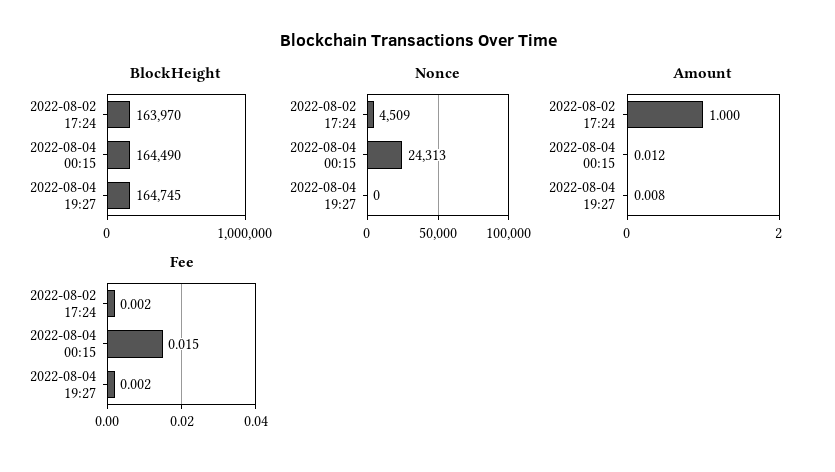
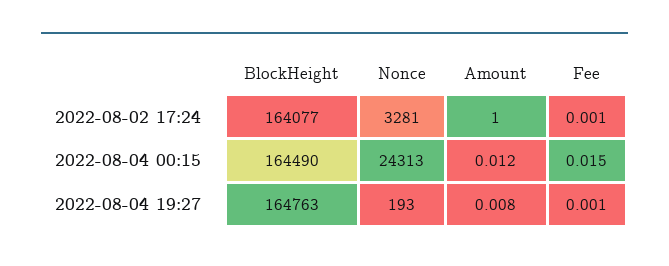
BlockHeight, 2022-08-02 17:24: 163970 -> 164077
BlockHeight, 2022-08-04 19:27: 164745 -> 164763
Nonce, 2022-08-02 17:24: 4509 -> 3281
Nonce, 2022-08-04 19:27: 0 -> 193
Fee, 2022-08-02 17:24: 0.002 -> 0.001
Fee, 2022-08-04 19:27: 0.002 -> 0.001

